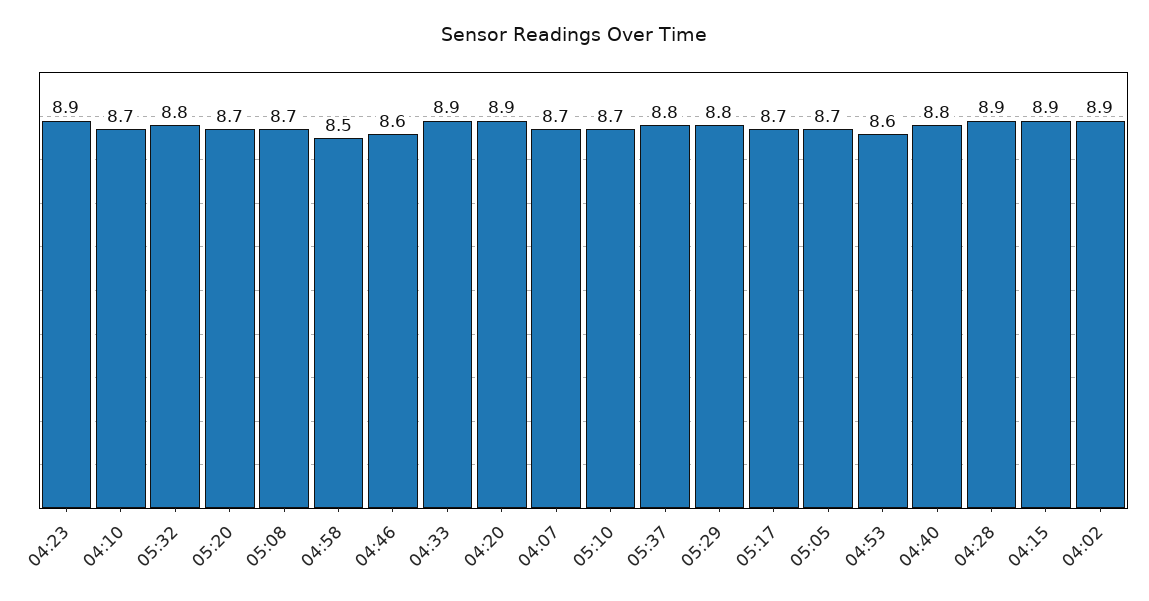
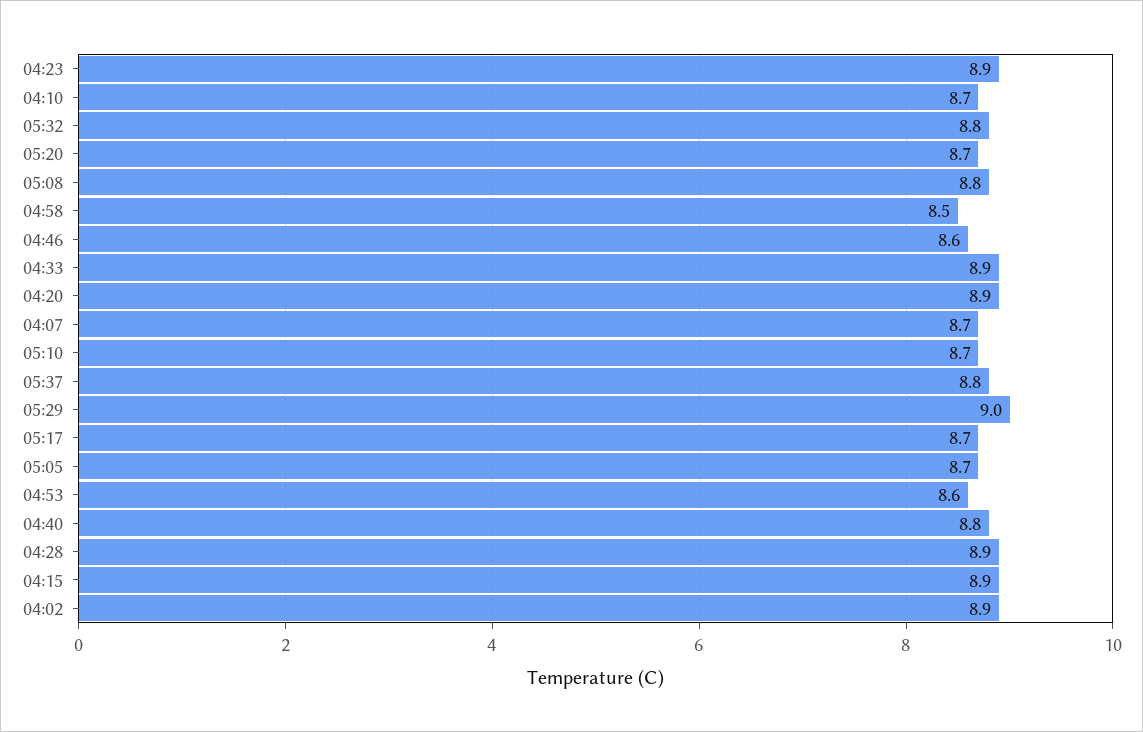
05:08: 8.7 -> 8.8
05:29: 8.8 -> 9

